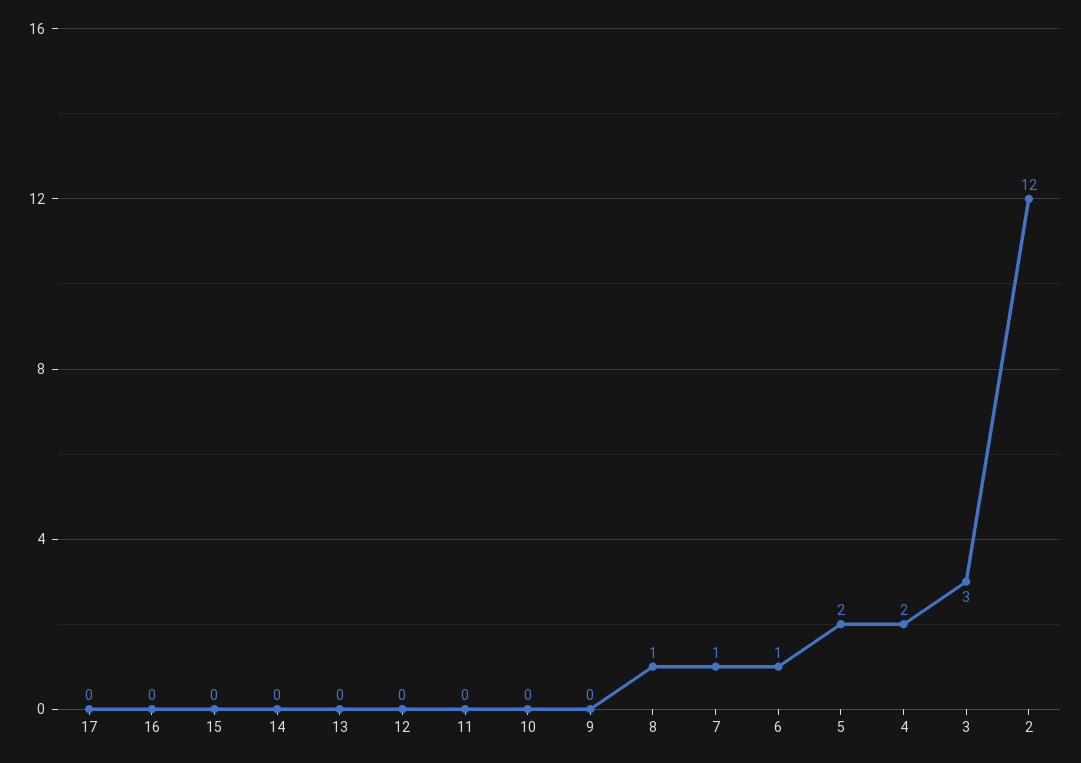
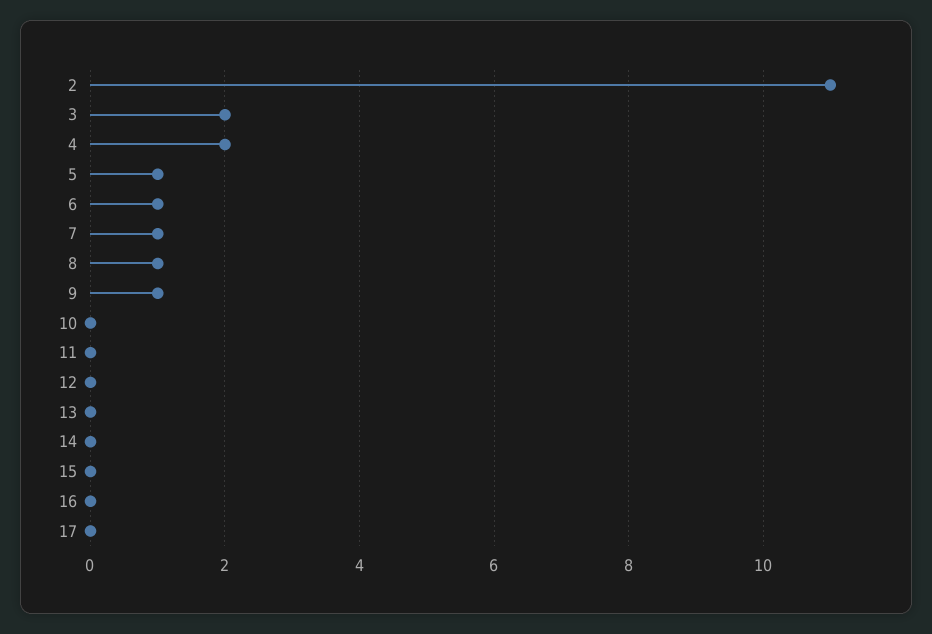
9: 0 -> 1
5: 2 -> 1
3: 3 -> 2
2: 12 -> 11

